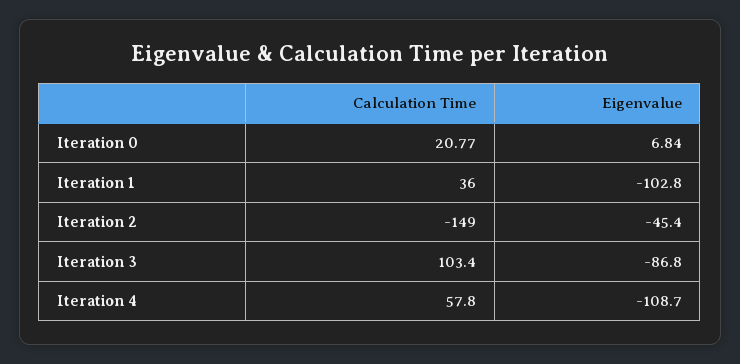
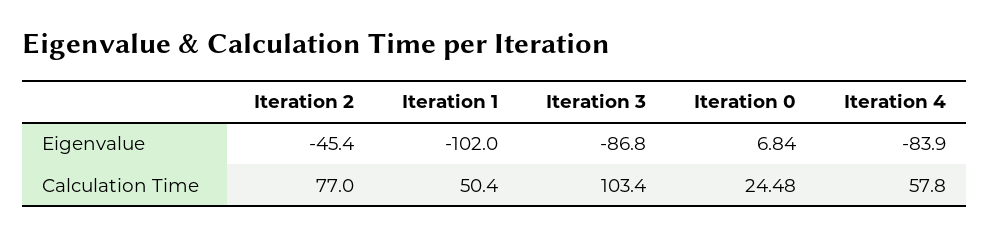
Calculation Time, Iteration 0: 20.77 -> 24.48
Calculation Time, Iteration 1: 36 -> 50.4
Eigenvalue, Iteration 1: -102.8 -> -102
Calculation Time, Iteration 2: -149 -> 77
Eigenvalue, Iteration 4: -108.7 -> -83.9

